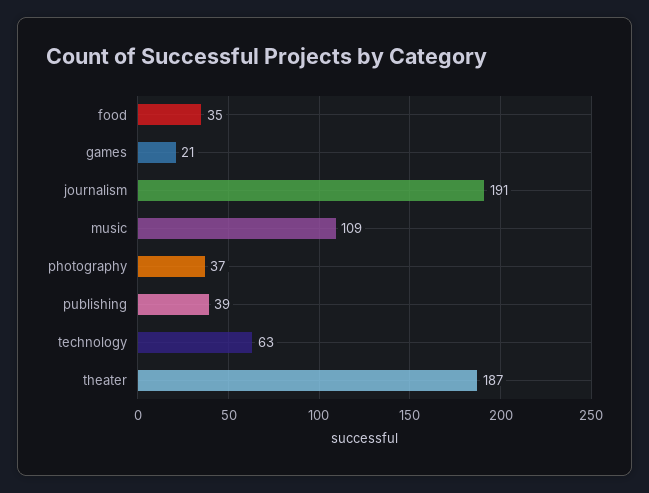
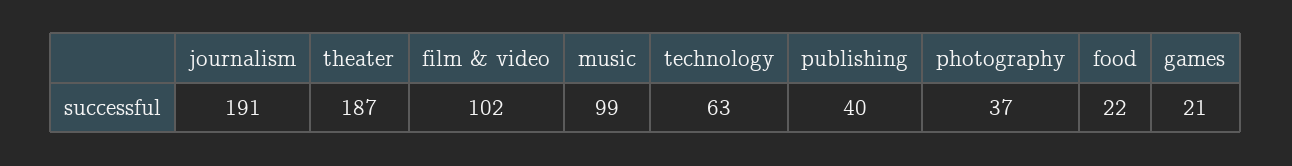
food: 35 -> 22
music: 109 -> 99
publishing: 39 -> 40
film & video: none -> 102

